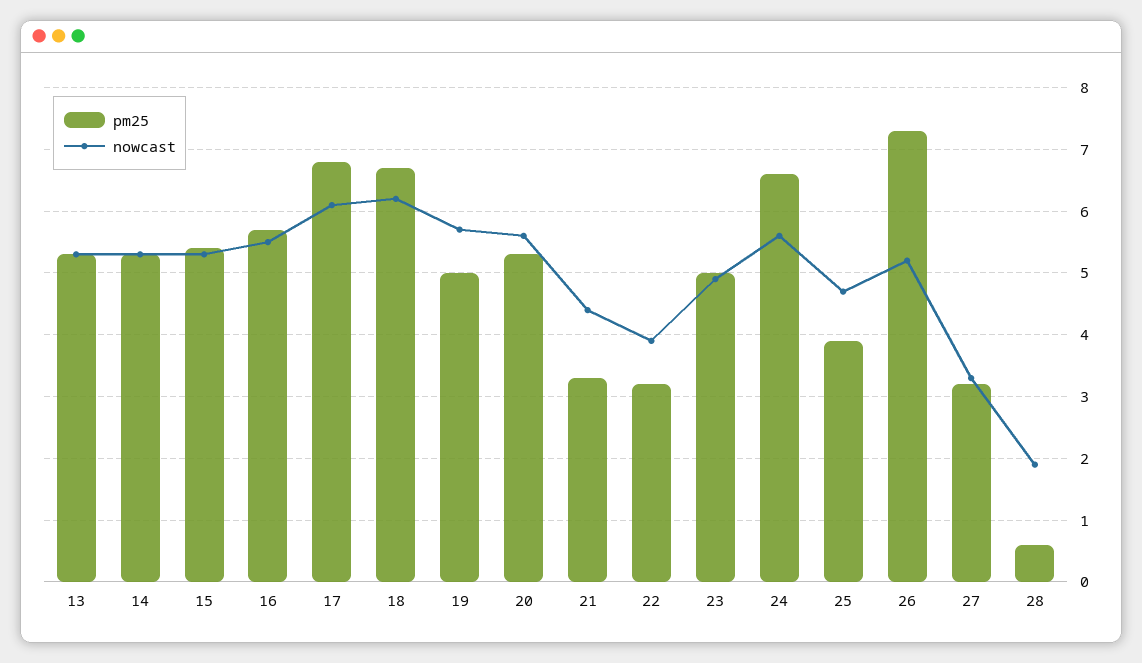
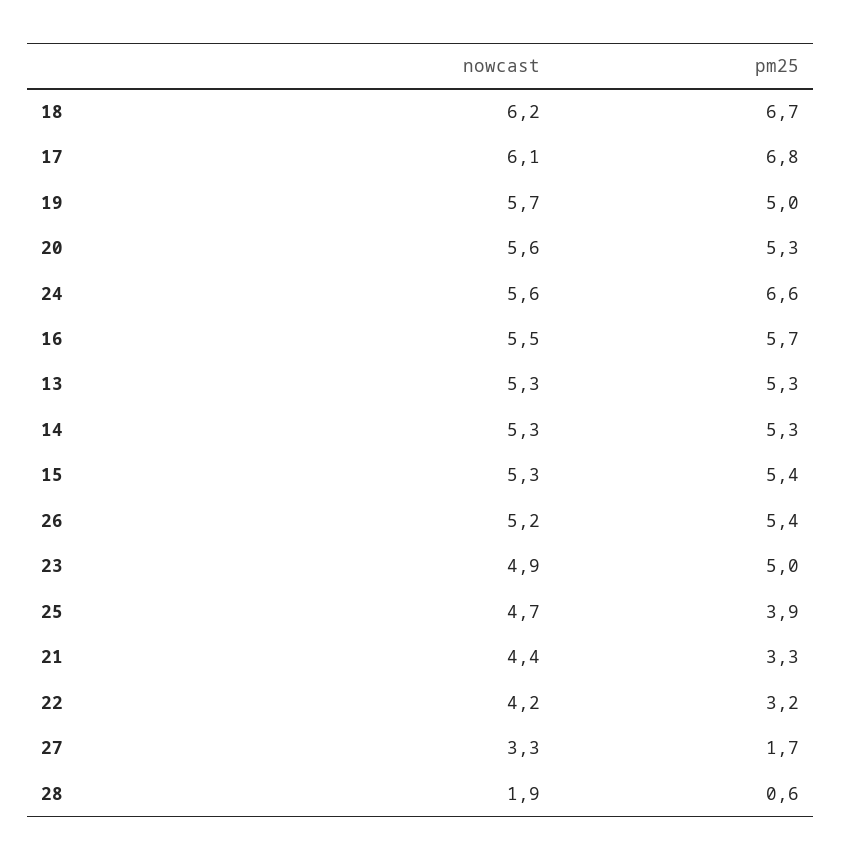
nowcast, 22: 3.9 -> 4.2
pm25, 26: 7.3 -> 5.4
pm25, 27: 3.2 -> 1.7

